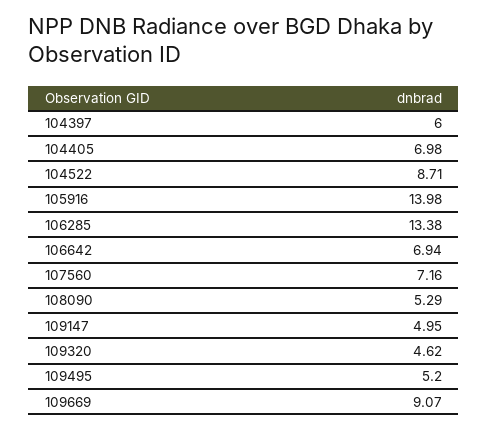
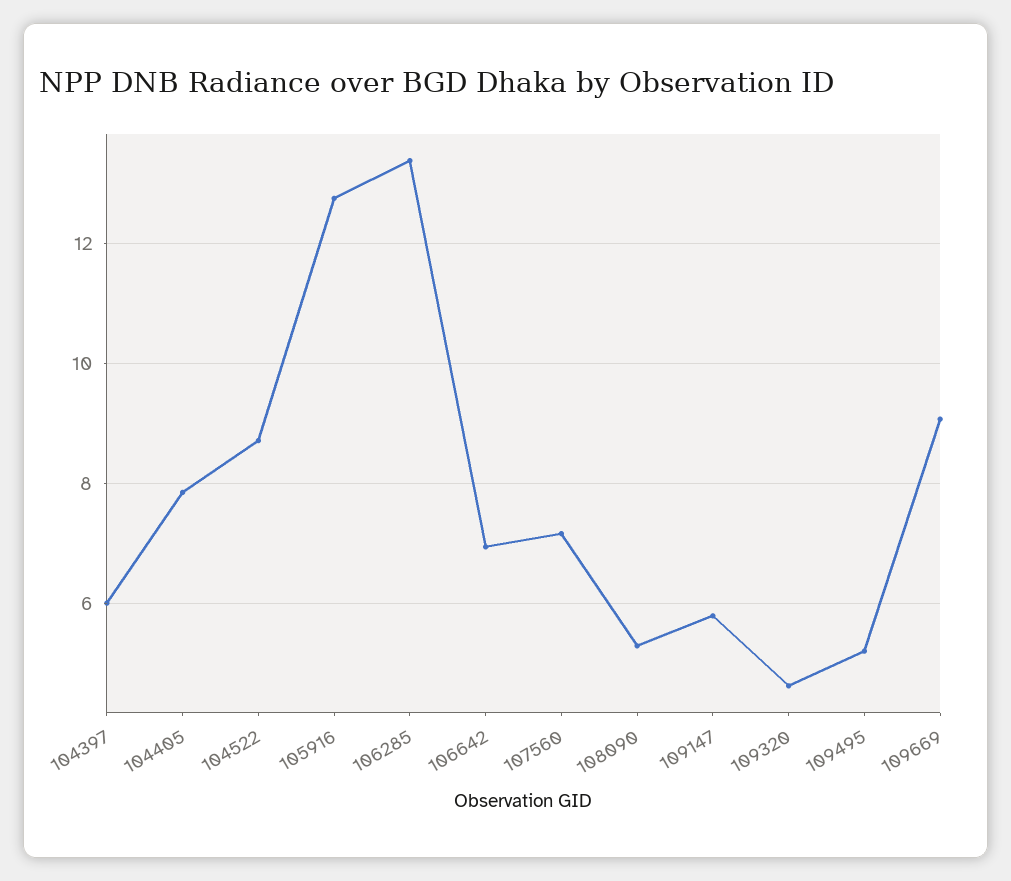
104405: 6.98 -> 7.8
105916: 13.98 -> 12.8
109147: 4.95 -> 5.8

